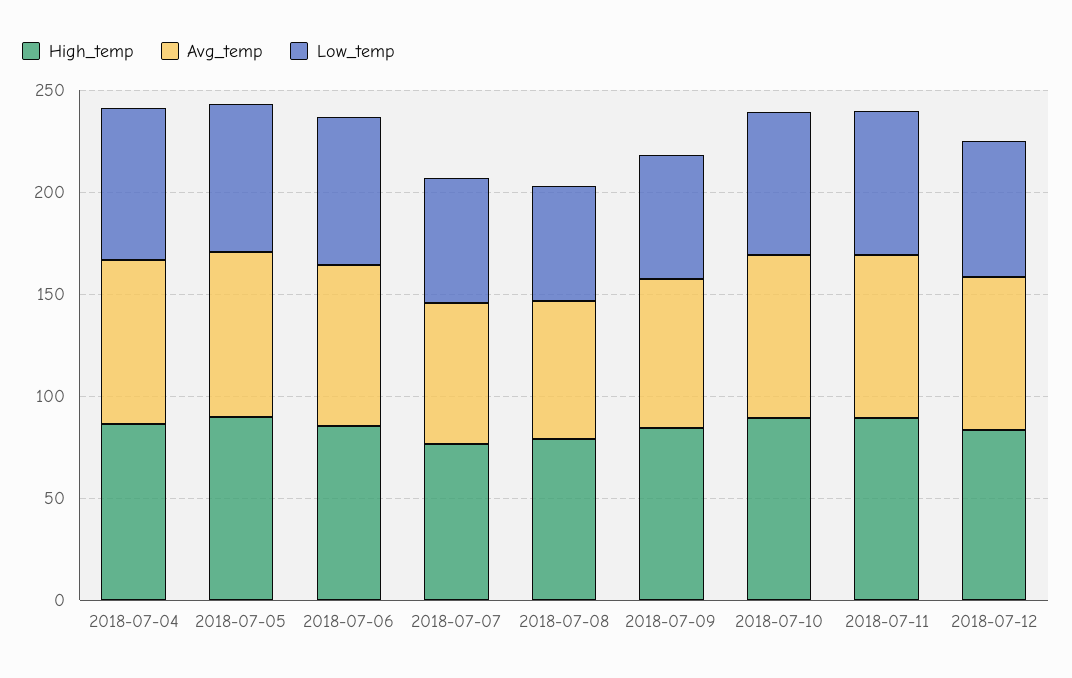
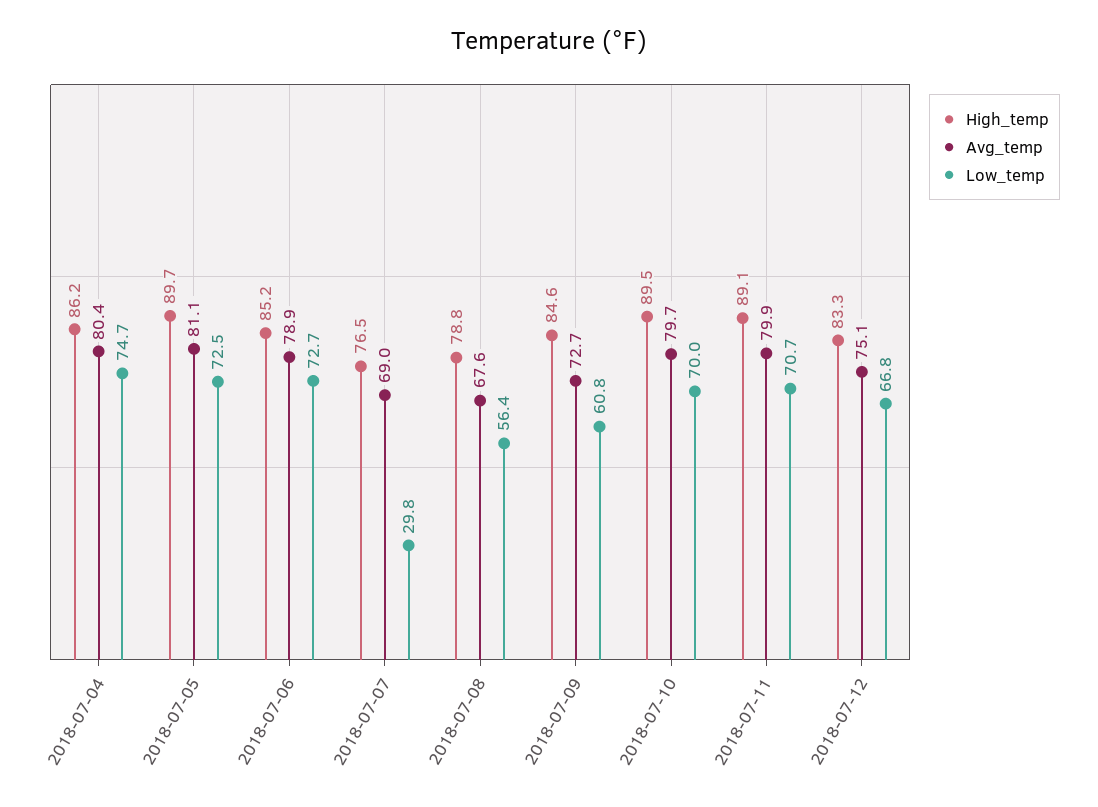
Low_temp, 2018-07-07: 60 -> 29.8

